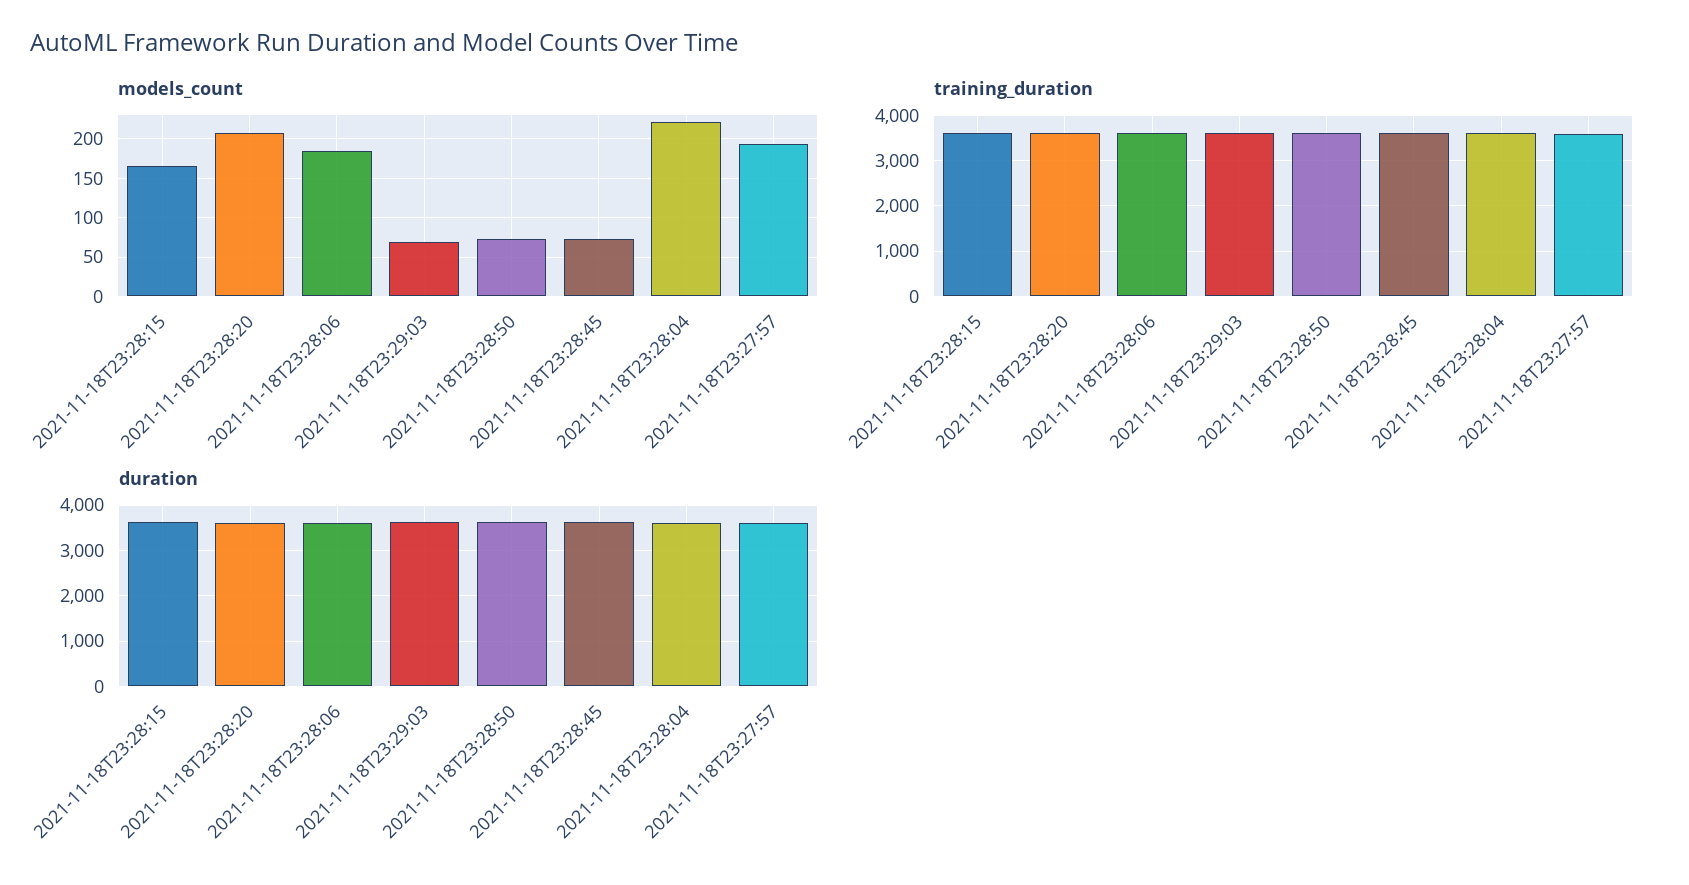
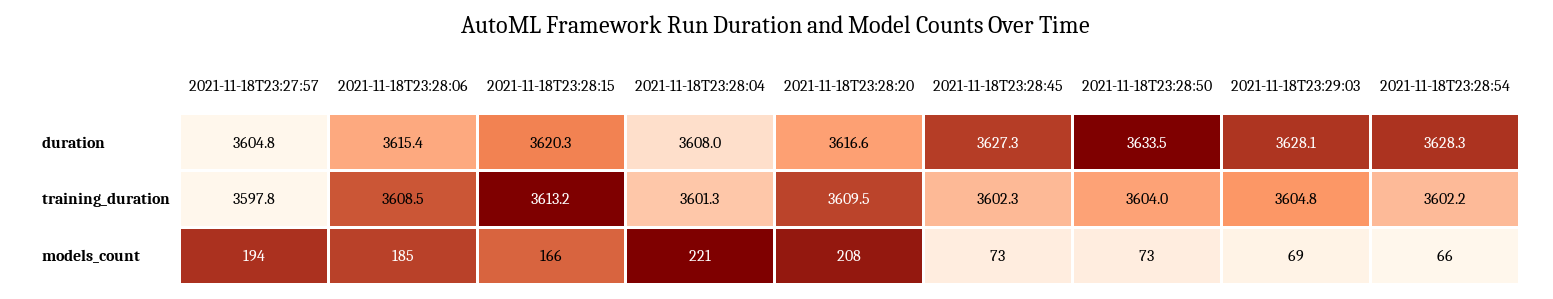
duration, 2021-11-18T23:28:54: none -> 3628.3
training_duration, 2021-11-18T23:28:54: none -> 3602.2
models_count, 2021-11-18T23:28:54: none -> 66

